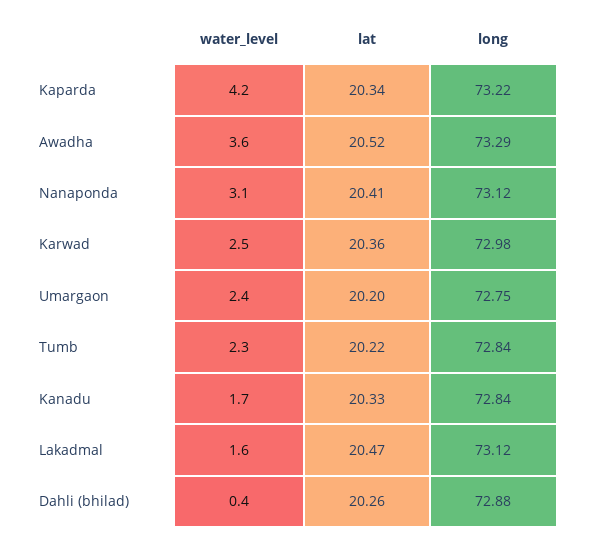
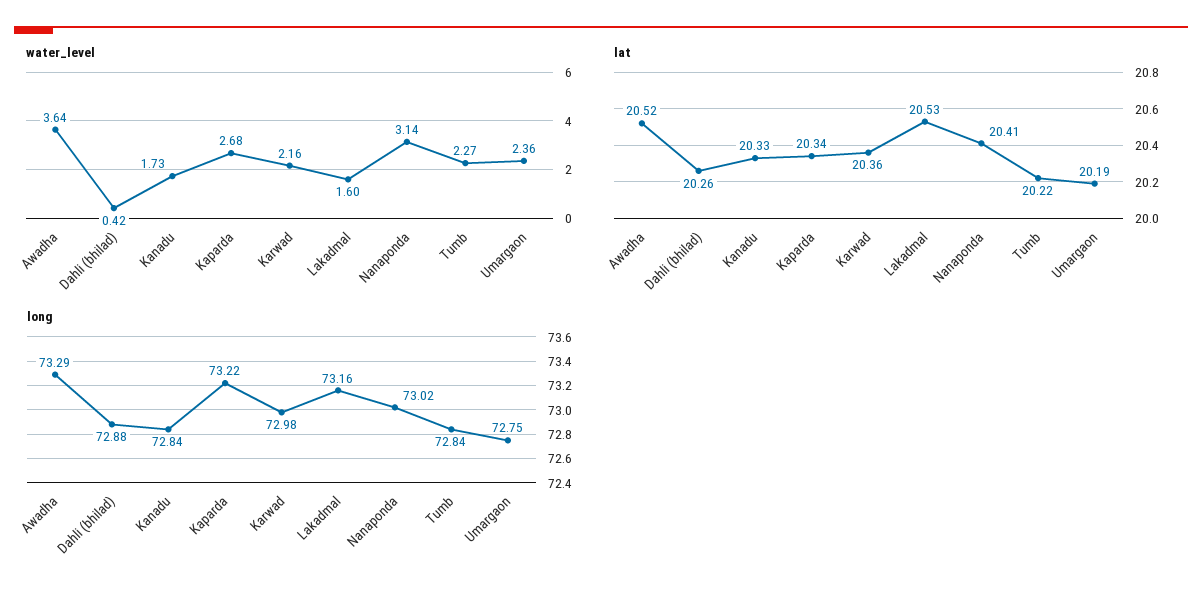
water_level, Kaparda: 4.2 -> 2.68
long, Nanaponda: 73.12 -> 73.02
water_level, Karwad: 2.5 -> 2.16
lat, Umargaon: 20.2 -> 20.19
lat, Lakadmal: 20.47 -> 20.53
long, Lakadmal: 73.12 -> 73.16

